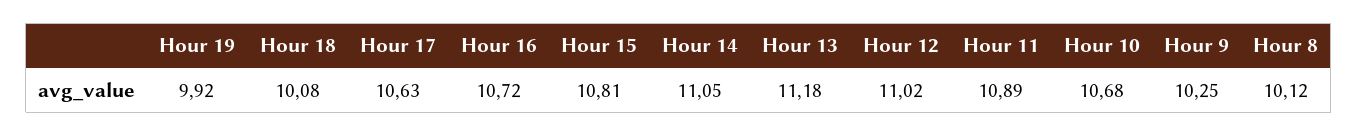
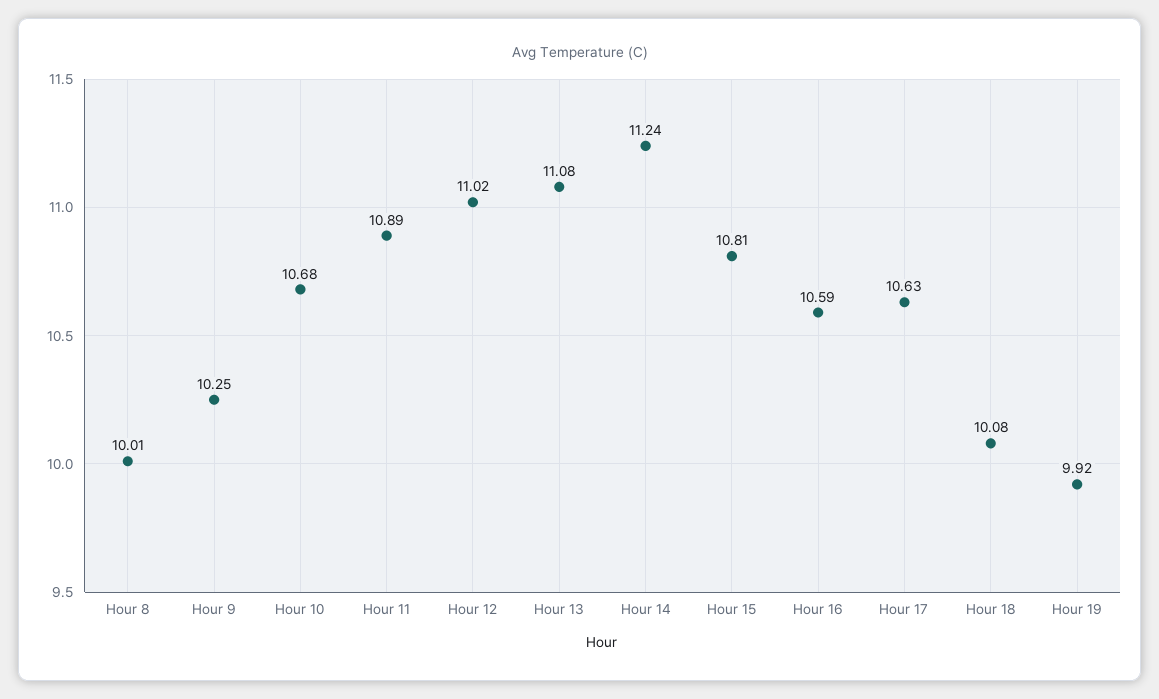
Hour 16: 10.72 -> 10.59
Hour 14: 11.05 -> 11.24
Hour 13: 11.18 -> 11.08
Hour 8: 10.12 -> 10.01

